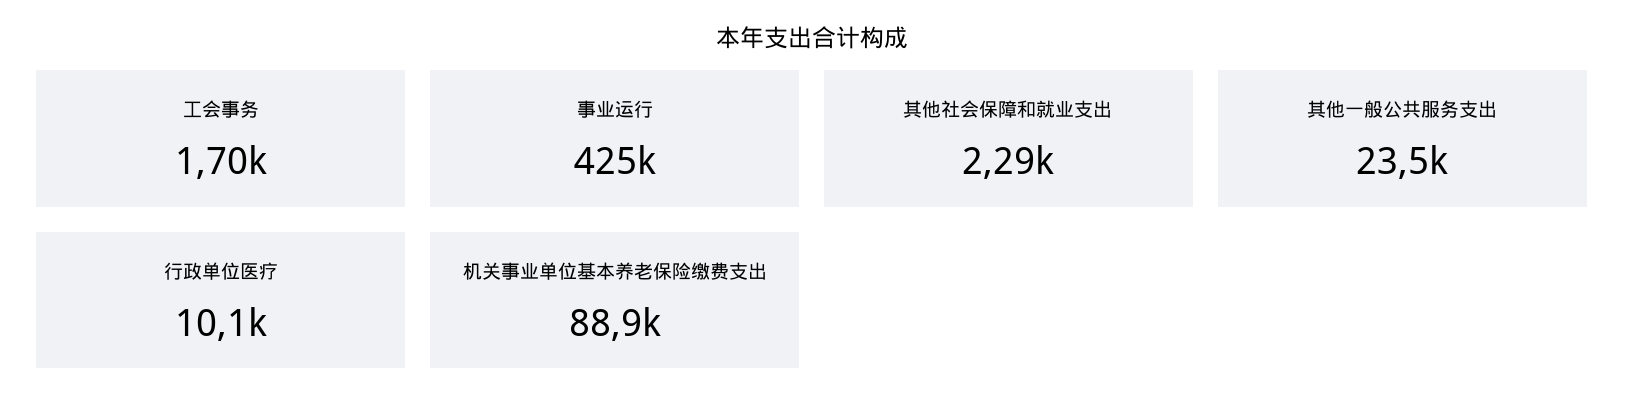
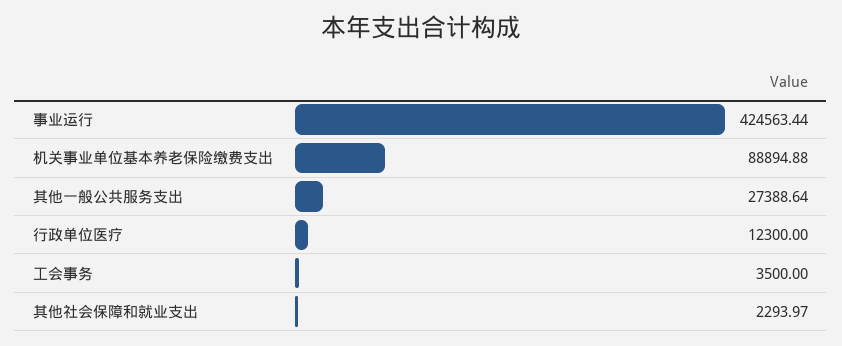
工会事务: 1700 -> 3500
其他一般公共服务支出: 23500 -> 27388.64
行政单位医疗: 10100 -> 12300

